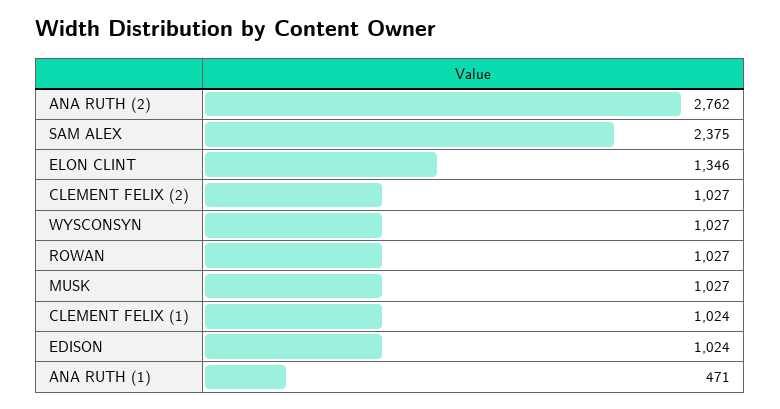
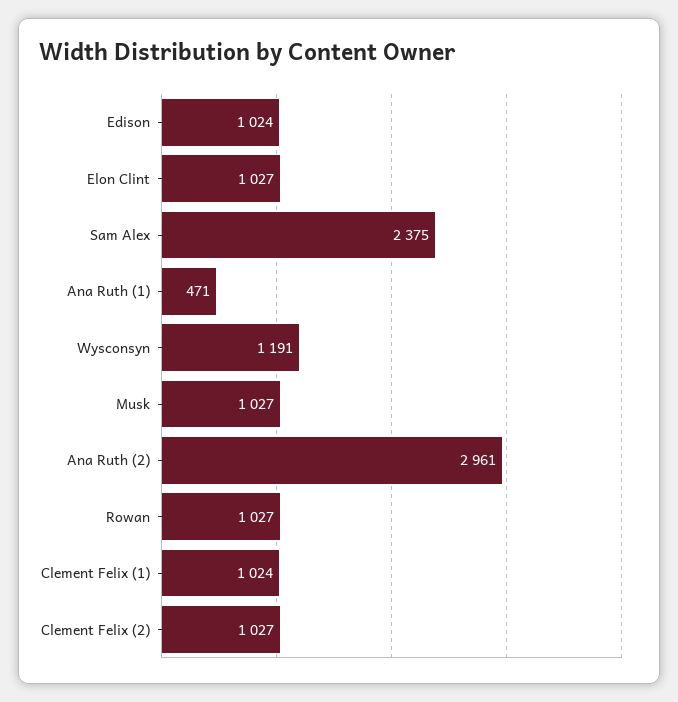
ANA RUTH (2): 2762 -> 2961
ELON CLINT: 1346 -> 1027
WYSCONSYN: 1027 -> 1191

